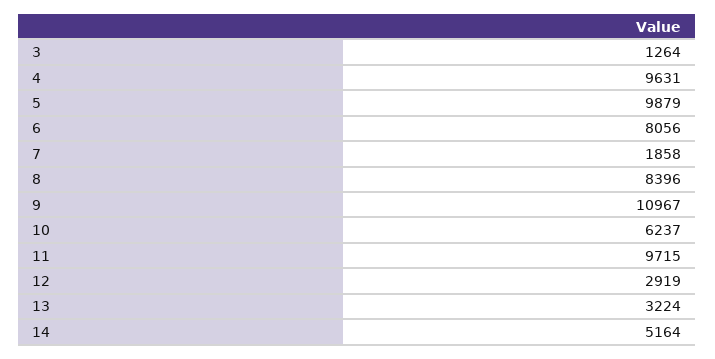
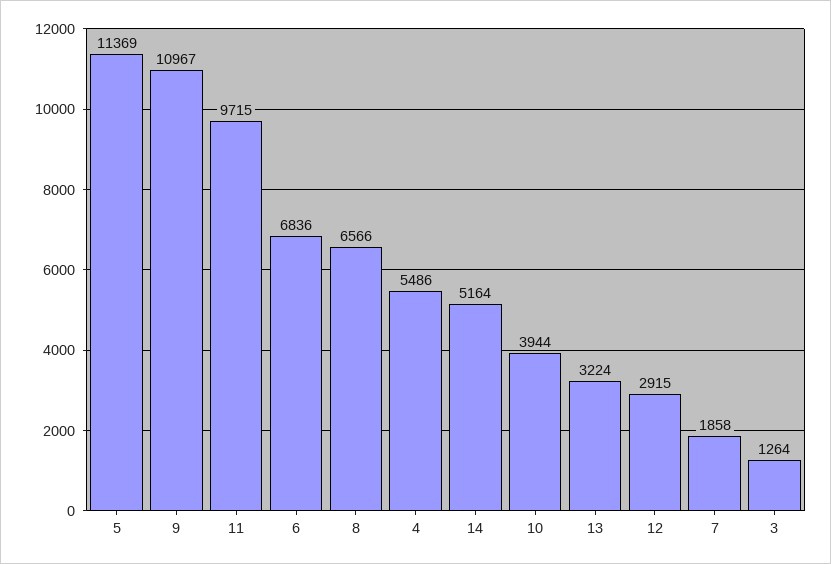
4: 9631 -> 5486
5: 9879 -> 11369
6: 8056 -> 6836
8: 8396 -> 6566
10: 6237 -> 3944
12: 2919 -> 2915

